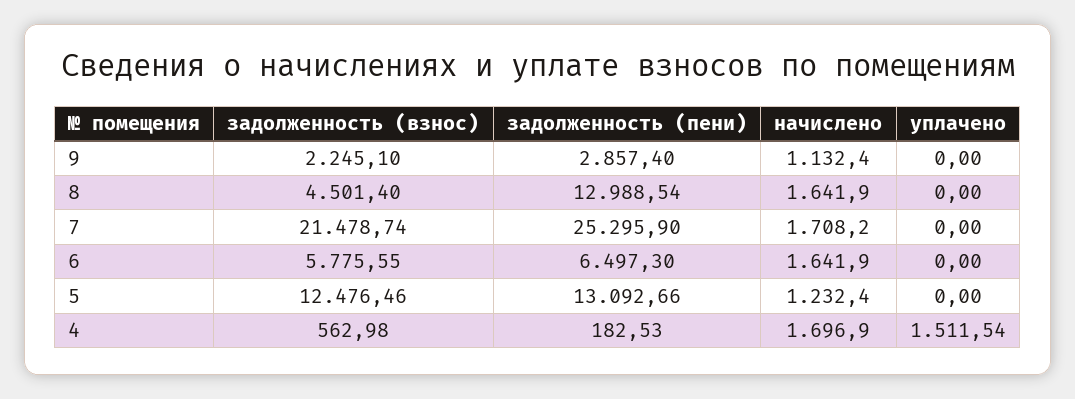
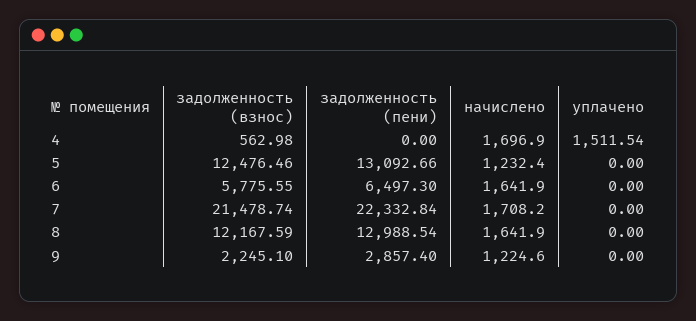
начислено, 9: 1132.4 -> 1224.6
задолженность (взнос), 8: 4501.4 -> 12167.59
задолженность (пени), 7: 25295.9 -> 22332.84
задолженность (пени), 4: 182.53 -> 0

